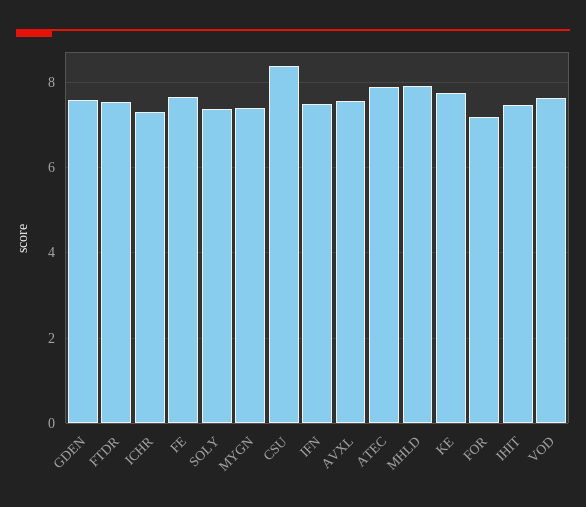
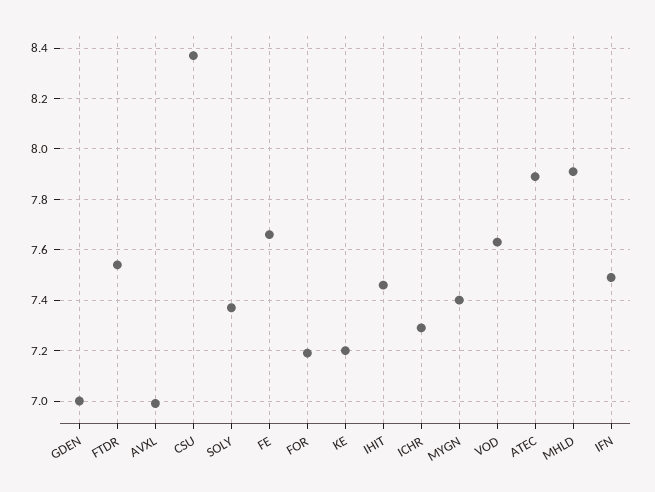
GDEN: 7.6 -> 7
AVXL: 7.6 -> 7
KE: 7.8 -> 7.2

